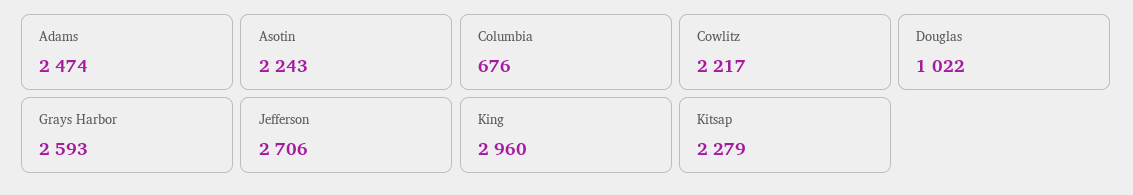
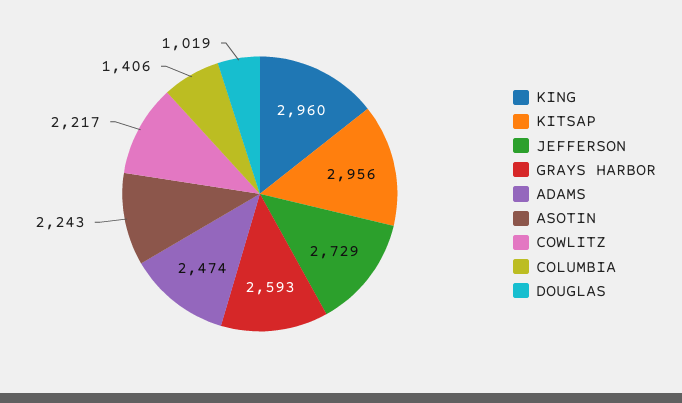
Columbia: 676 -> 1406
Douglas: 1022 -> 1019
Jefferson: 2706 -> 2729
Kitsap: 2279 -> 2956

